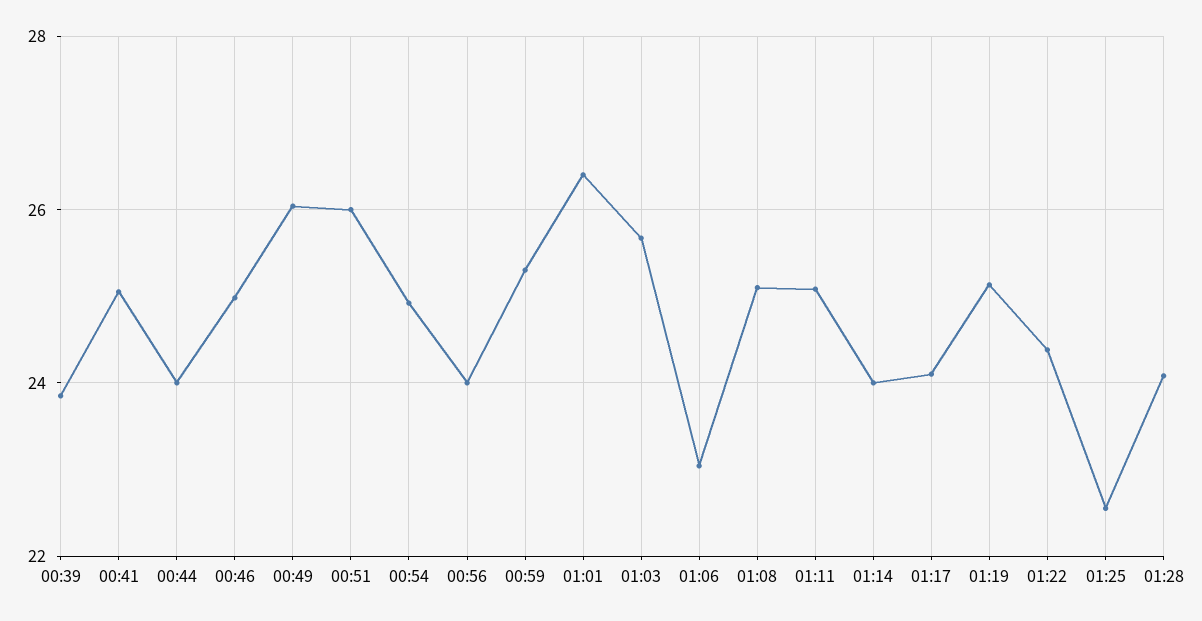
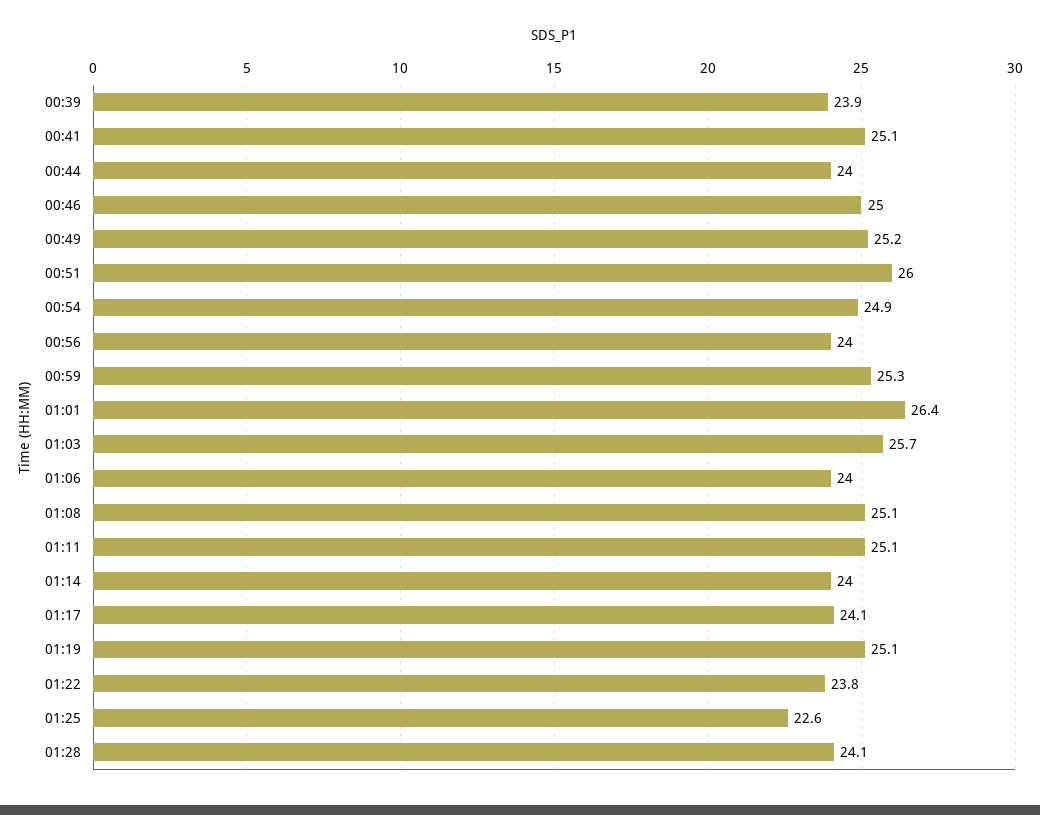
00:49: 26 -> 25.2
01:06: 23 -> 24
01:22: 24.4 -> 23.8

